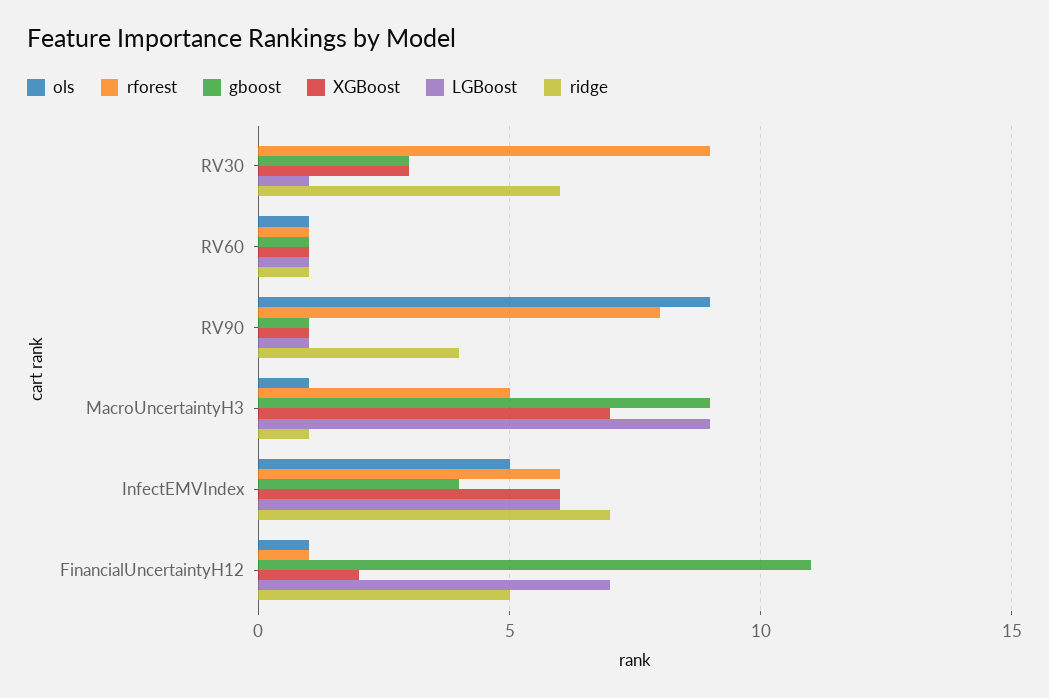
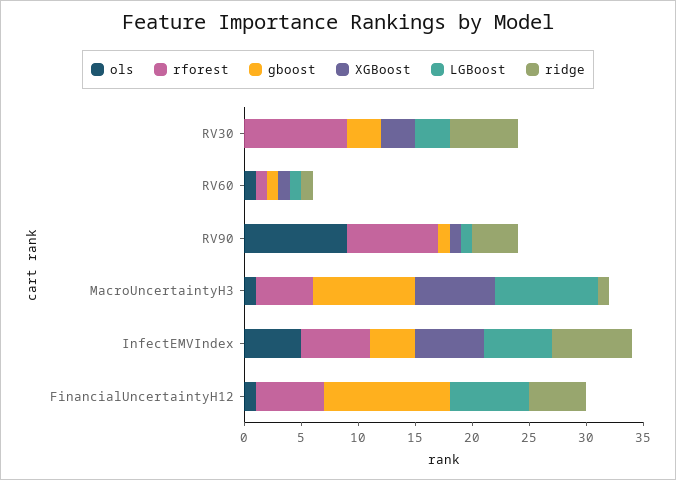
LGBoost, RV30: 1 -> 3
rforest, FinancialUncertaintyH12: 1 -> 6
XGBoost, FinancialUncertaintyH12: 2 -> 0

